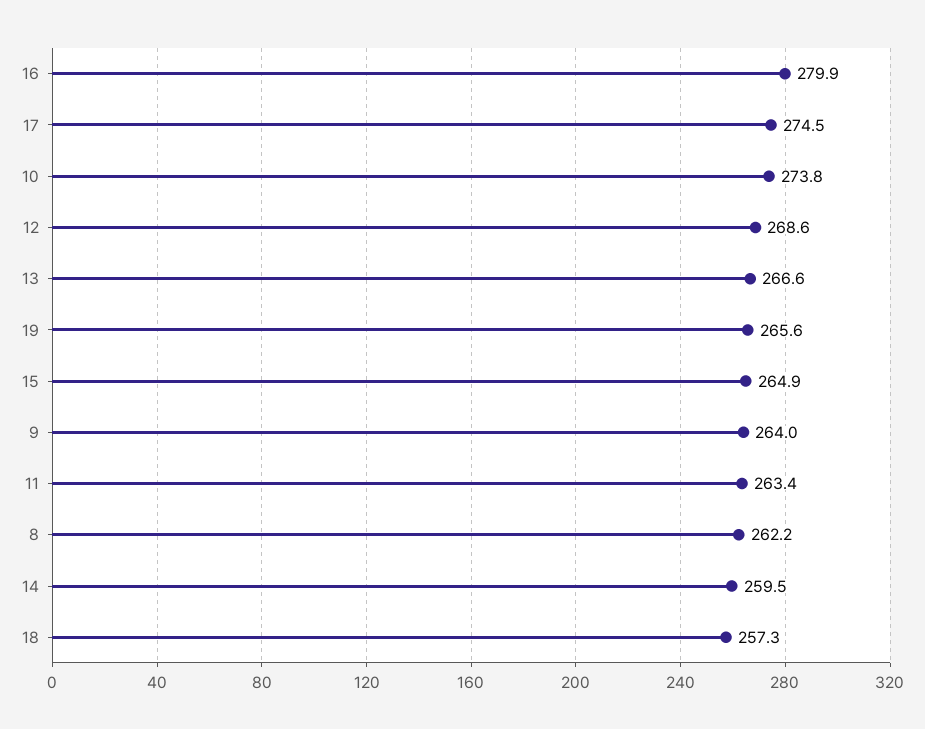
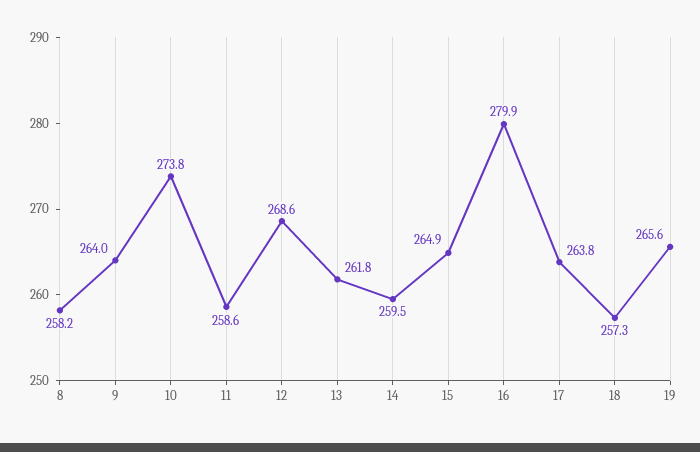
17: 274.5 -> 263.8
13: 266.6 -> 261.8
11: 263.4 -> 258.6
8: 262.2 -> 258.2

